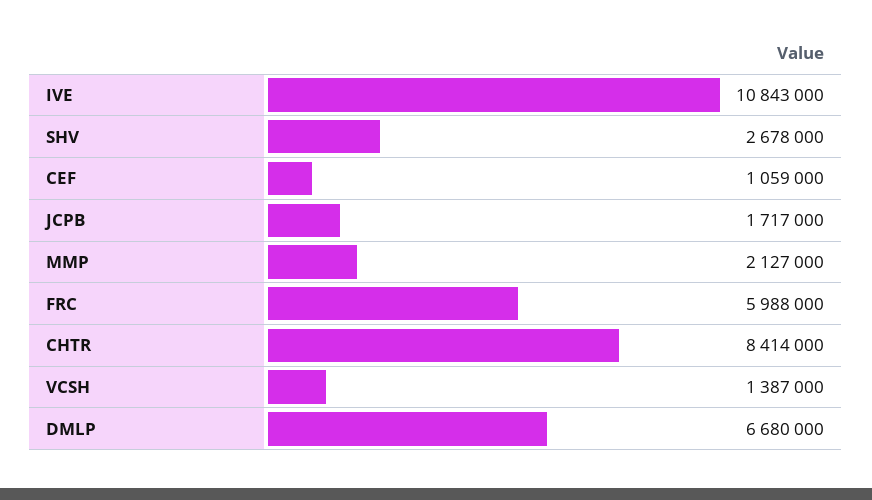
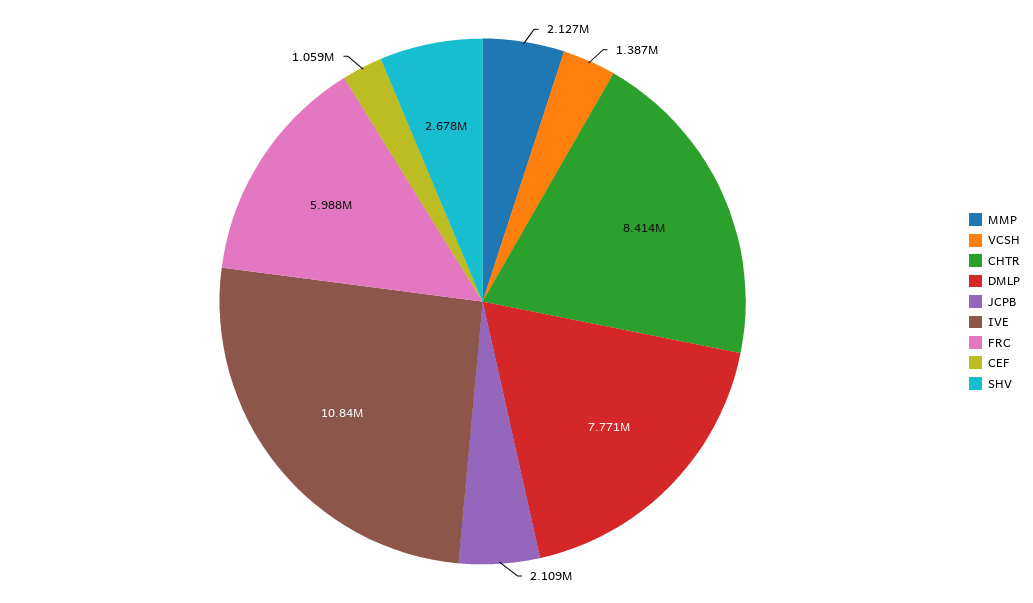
JCPB: 1717000 -> 2109000
DMLP: 6680000 -> 7771000

